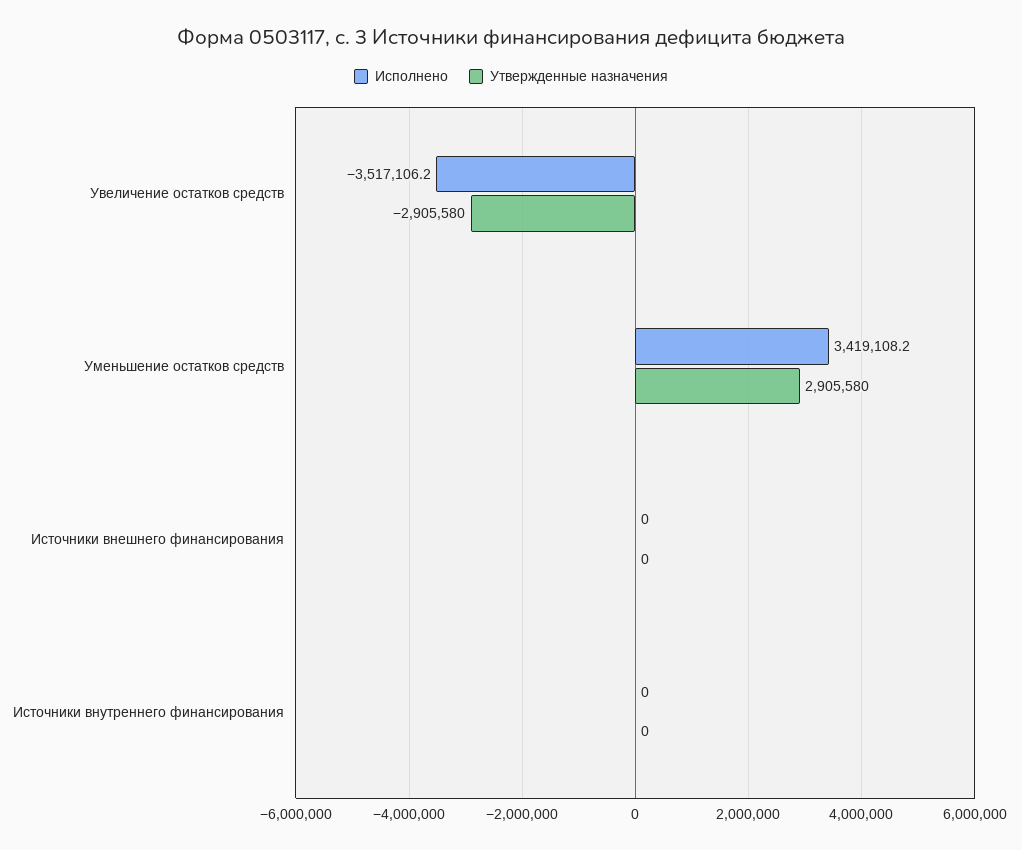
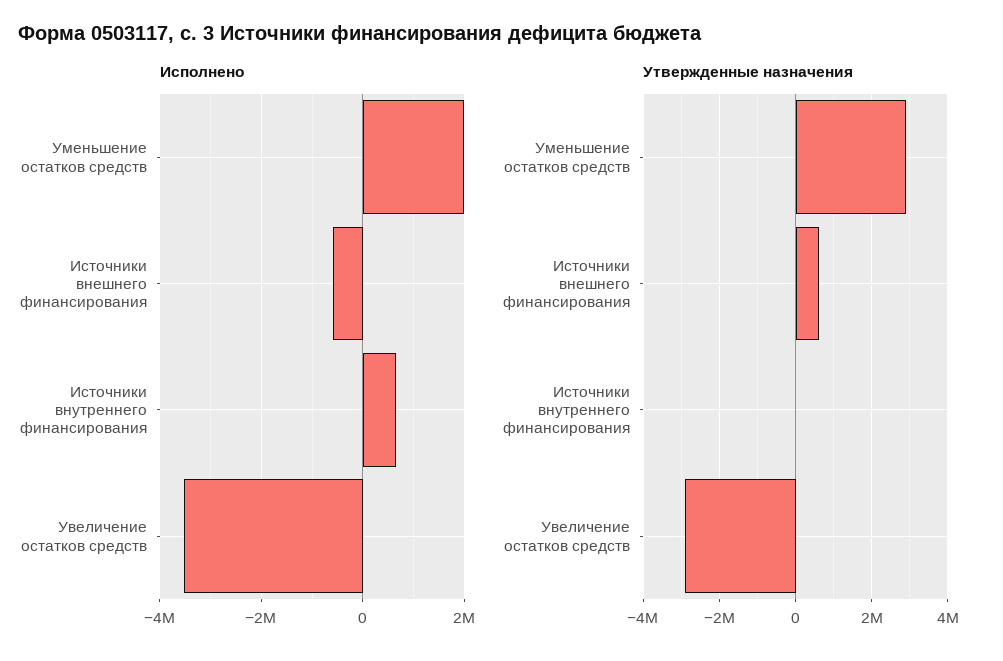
Исполнено, Уменьшение остатков средств: 3419108.2 -> 2000000
Исполнено, Источники внешнего финансирования: 0 -> -600000
Утвержденные назначения, Источники внешнего финансирования: 0 -> 600000
Исполнено, Источники внутреннего финансирования: 0 -> 600000

